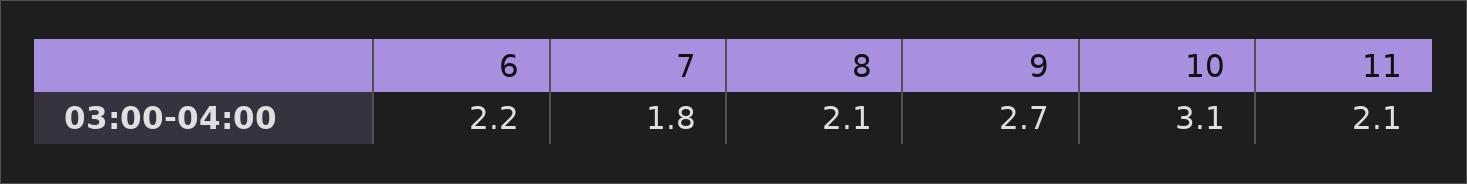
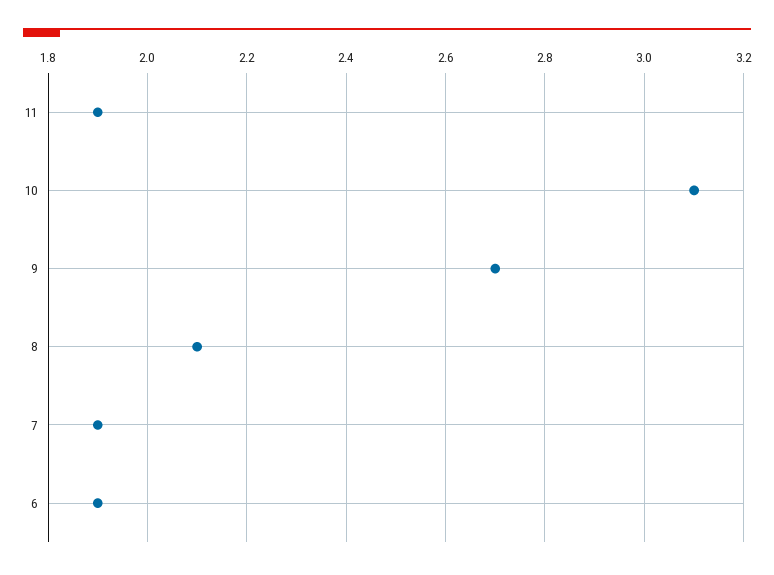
6: 2.2 -> 1.9
7: 1.8 -> 1.9
11: 2.1 -> 1.9

